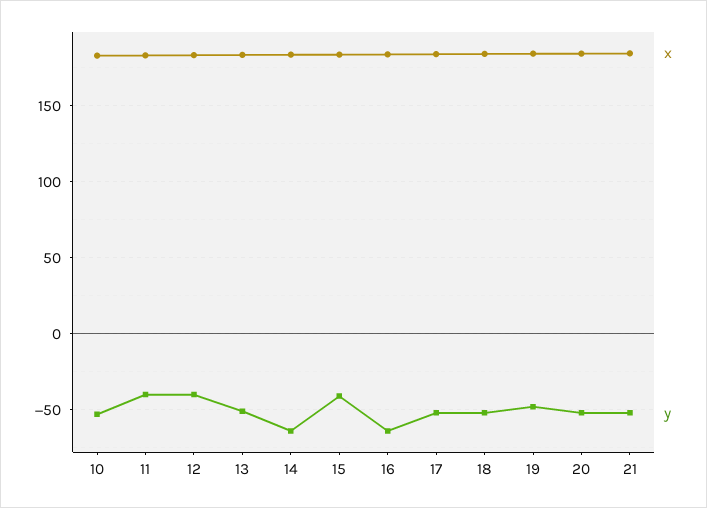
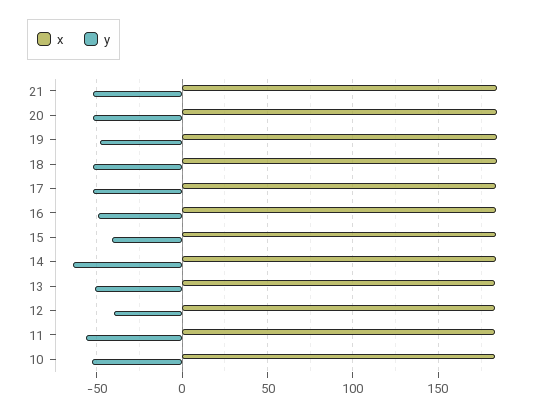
y, 11: -40 -> -55
y, 16: -65 -> -50

